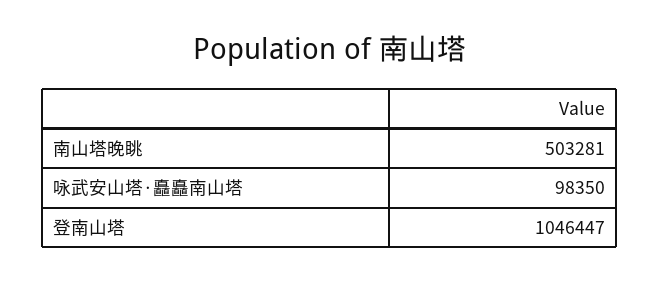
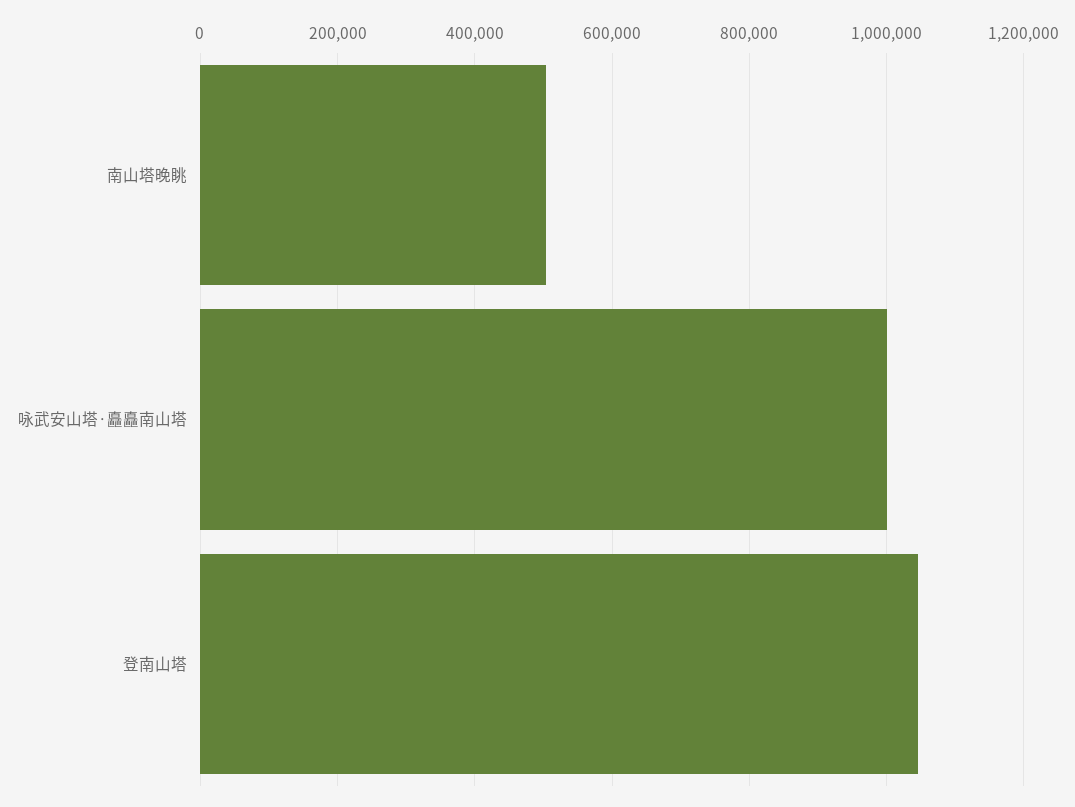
咏武安山塔·矗矗南山塔: 98350 -> 1000000

